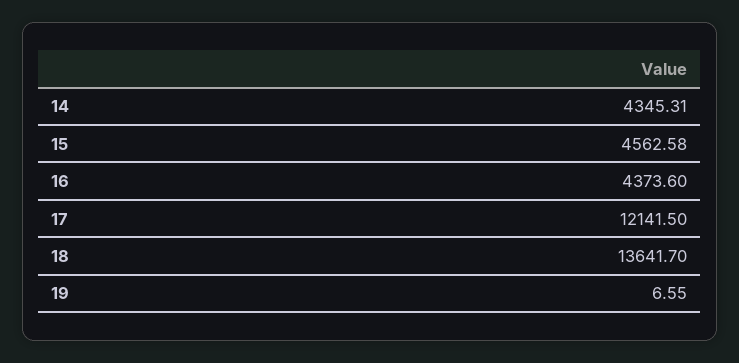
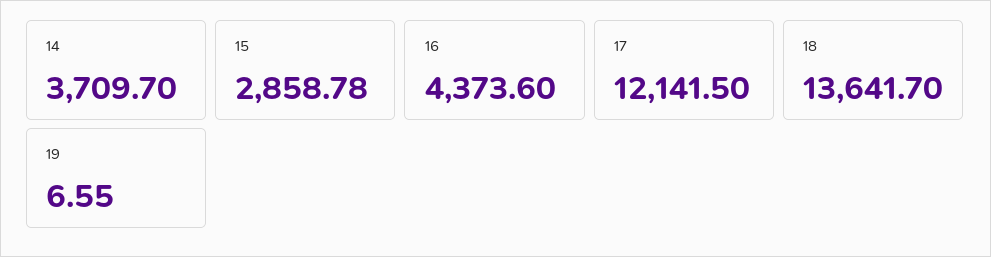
14: 4345.31 -> 3709.7
15: 4562.58 -> 2858.78

